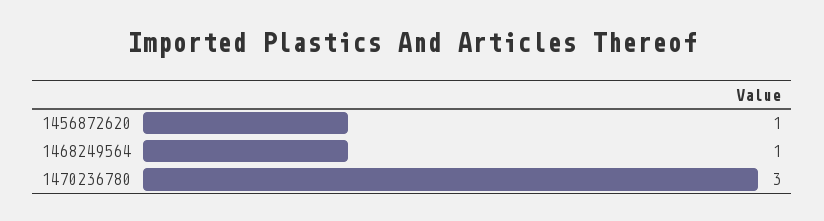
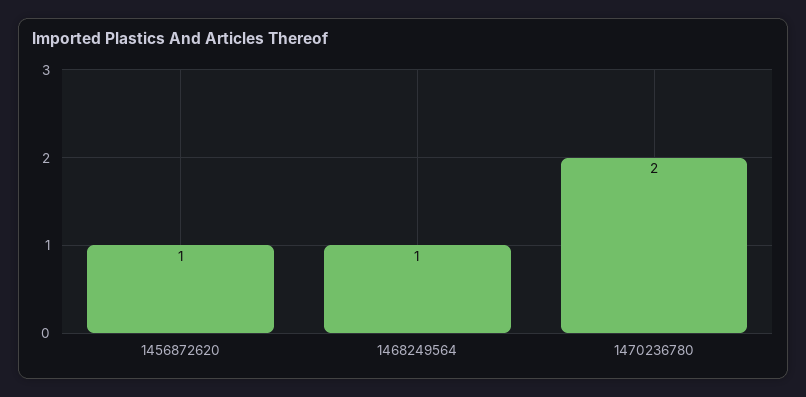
1470236780: 3 -> 2

